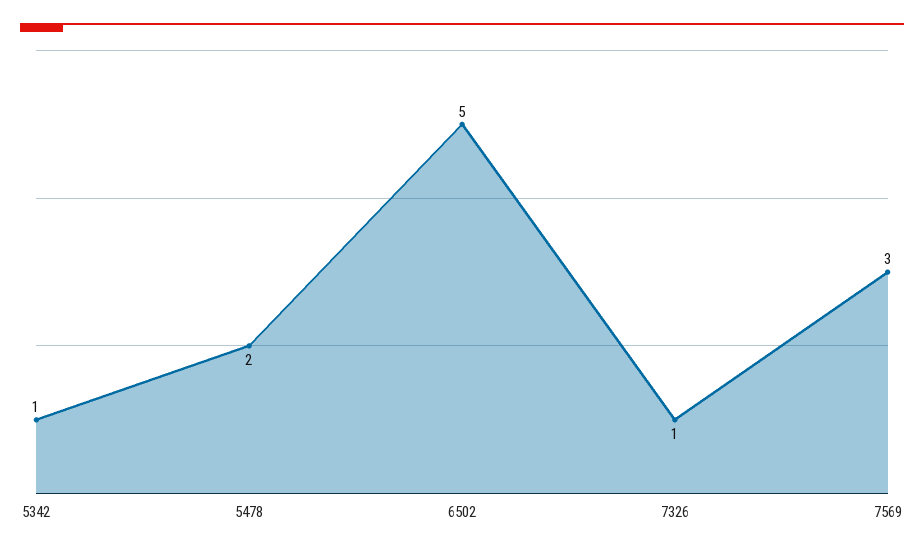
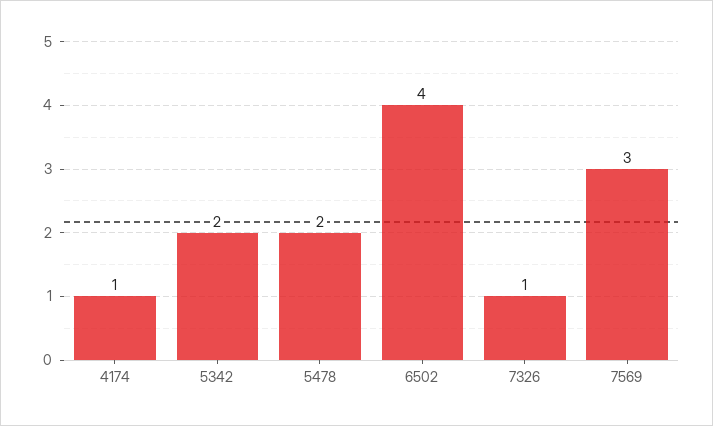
5342: 1 -> 2
6502: 5 -> 4
4174: none -> 1

